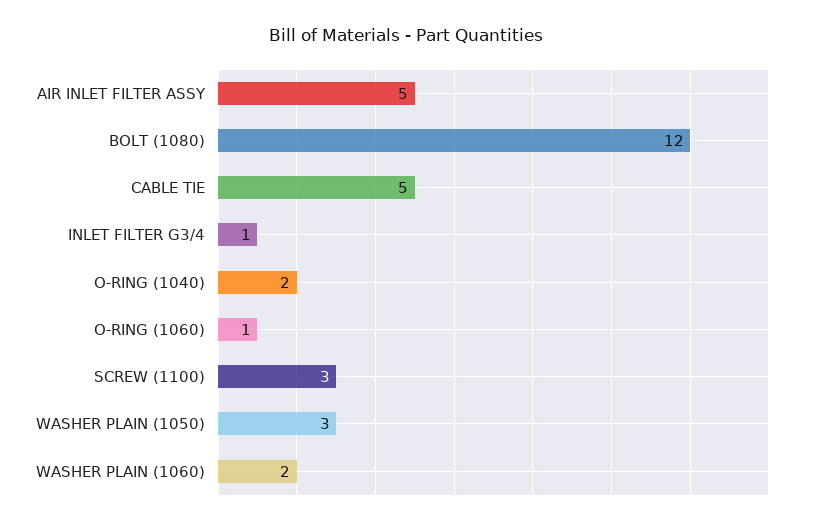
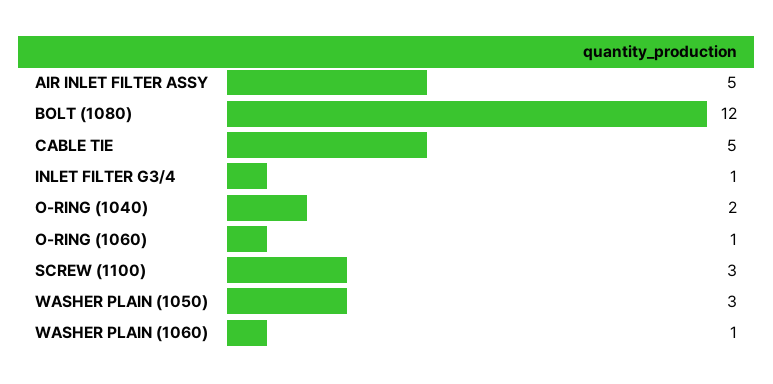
WASHER PLAIN (1060): 2 -> 1

